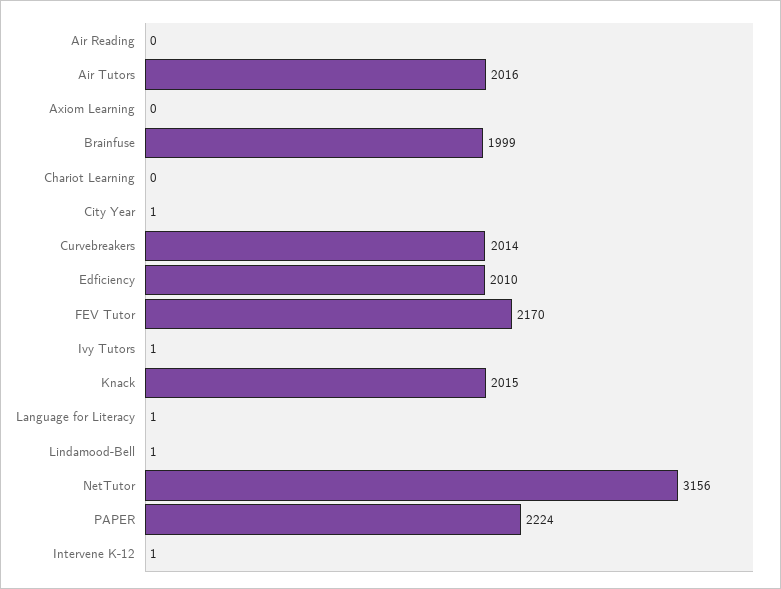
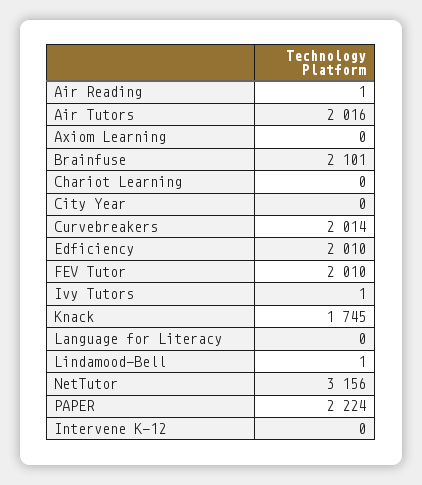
Air Reading: 0 -> 1
Brainfuse: 1999 -> 2101
City Year: 1 -> 0
FEV Tutor: 2170 -> 2010
Knack: 2015 -> 1745
Language for Literacy: 1 -> 0
Intervene K-12: 1 -> 0

